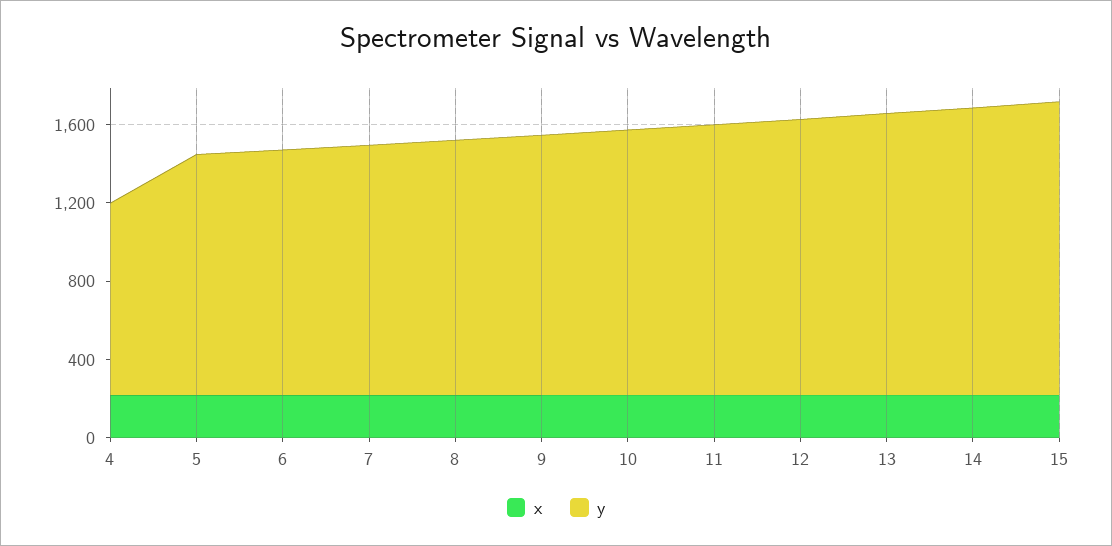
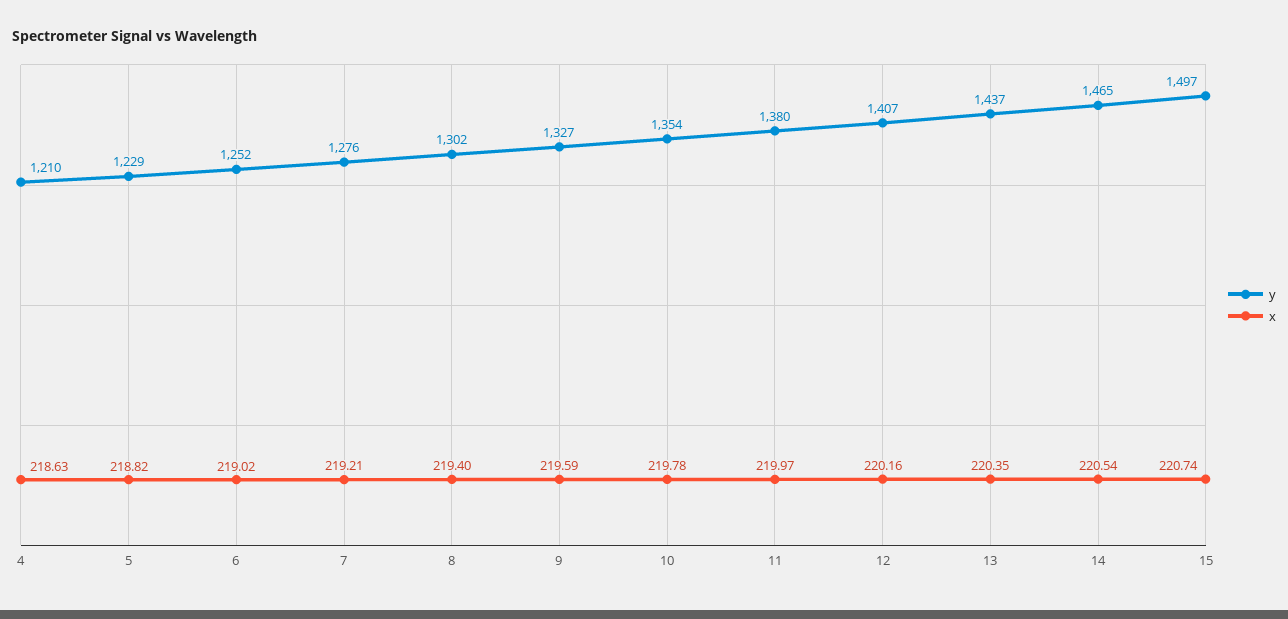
y, 4: 1000 -> 1210

